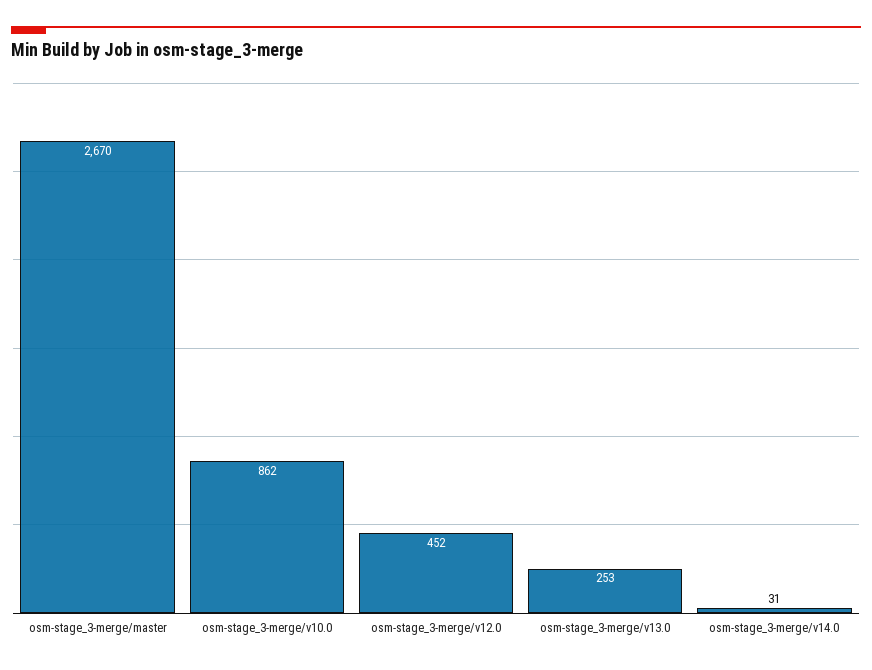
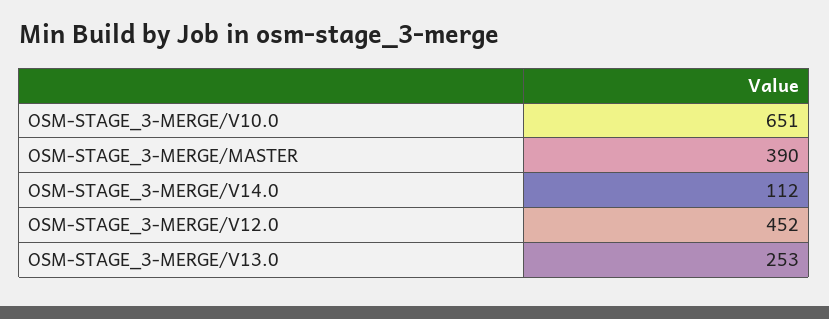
osm-stage_3-merge/master: 2670 -> 390
osm-stage_3-merge/v10.0: 862 -> 651
osm-stage_3-merge/v14.0: 31 -> 112

